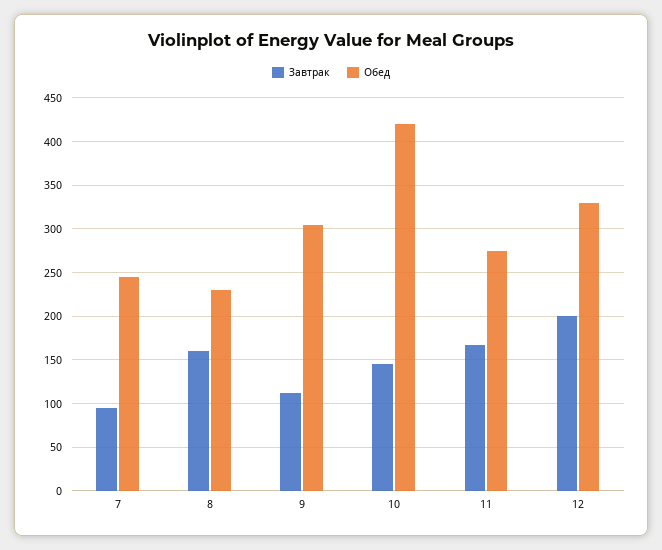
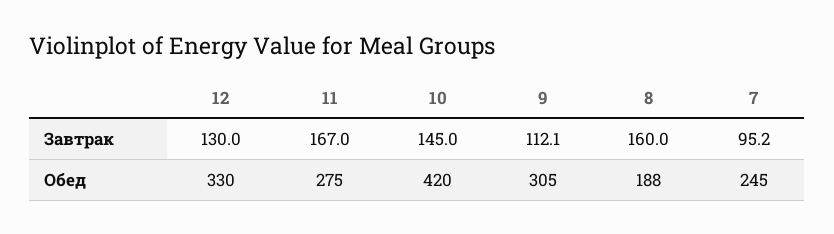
Обед, 8: 230 -> 188
Завтрак, 12: 200 -> 130

